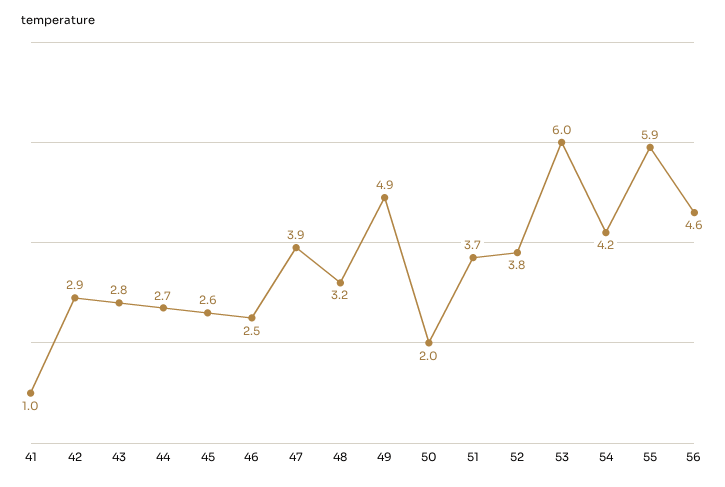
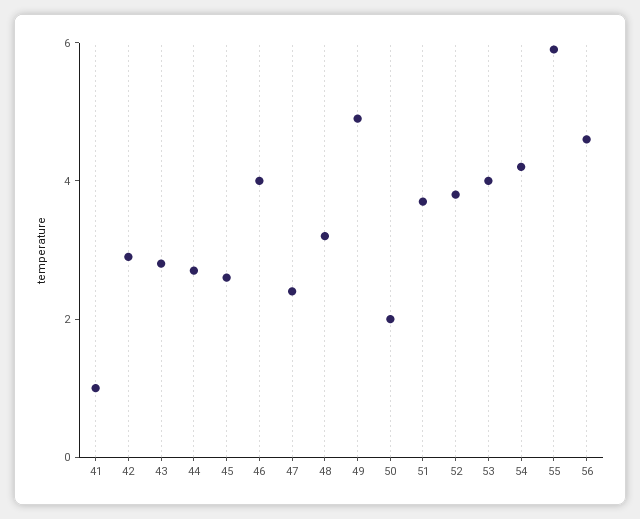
46: 2.5 -> 4
47: 3.9 -> 2.5
53: 6 -> 4

